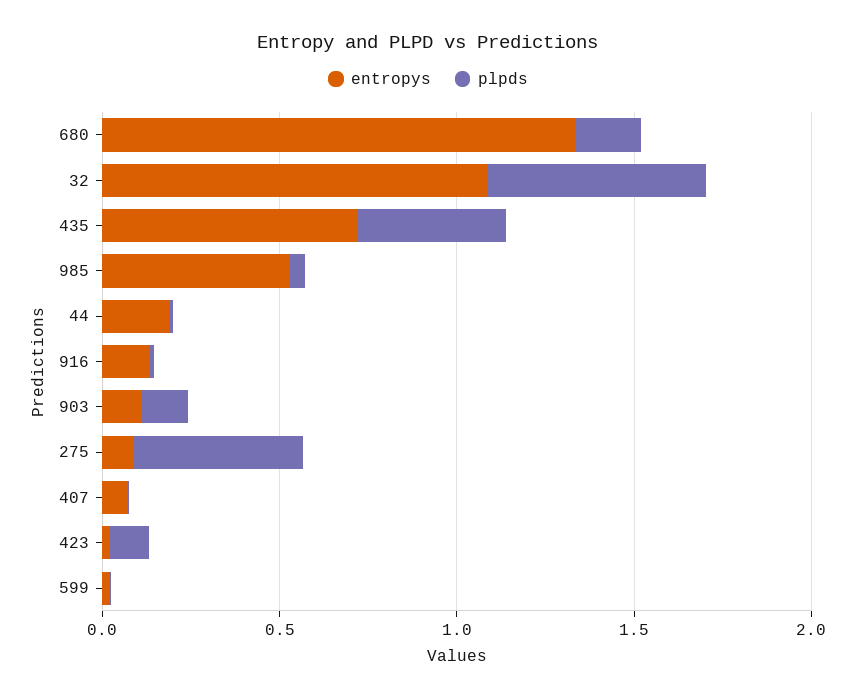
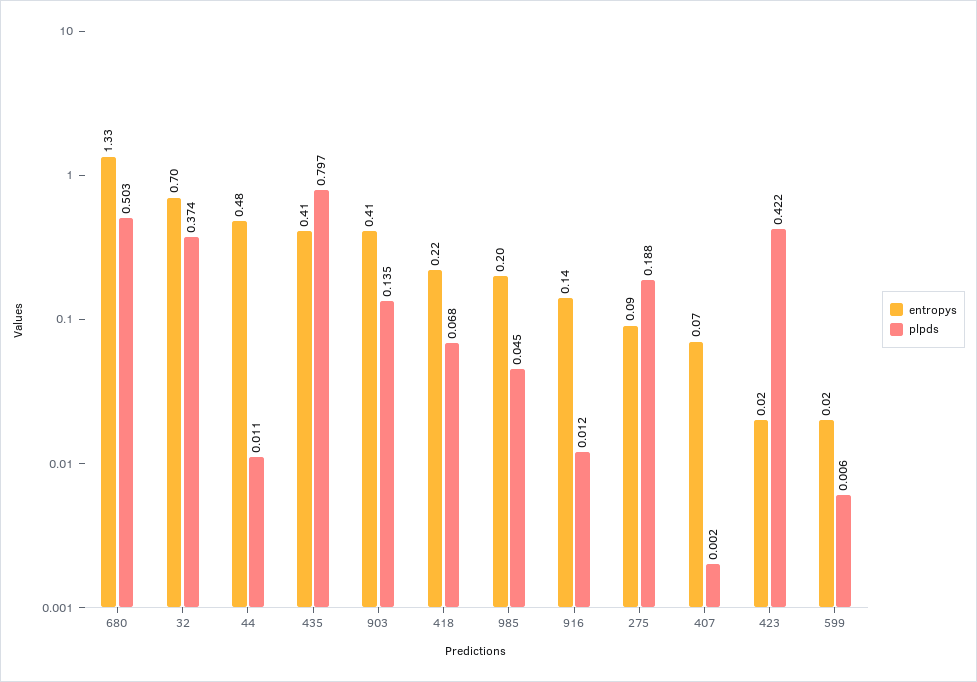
plpds, 680: 0.2 -> 0.503
entropys, 32: 1.1 -> 0.7
plpds, 32: 0.6 -> 0.374
entropys, 435: 0.7 -> 0.41
plpds, 435: 0.4 -> 0.797
entropys, 985: 0.5 -> 0.2
entropys, 44: 0.2 -> 0.48
entropys, 903: 0.1 -> 0.41
plpds, 275: 0.5 -> 0.188
plpds, 423: 0.1 -> 0.422
entropys, 418: none -> 0.22
plpds, 418: none -> 0.068

